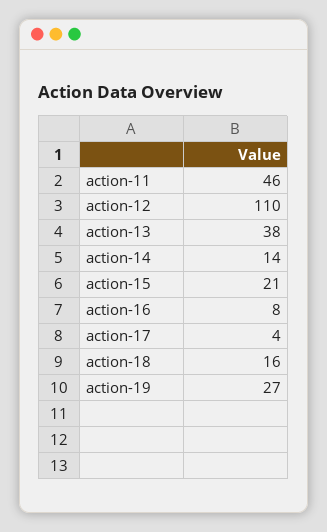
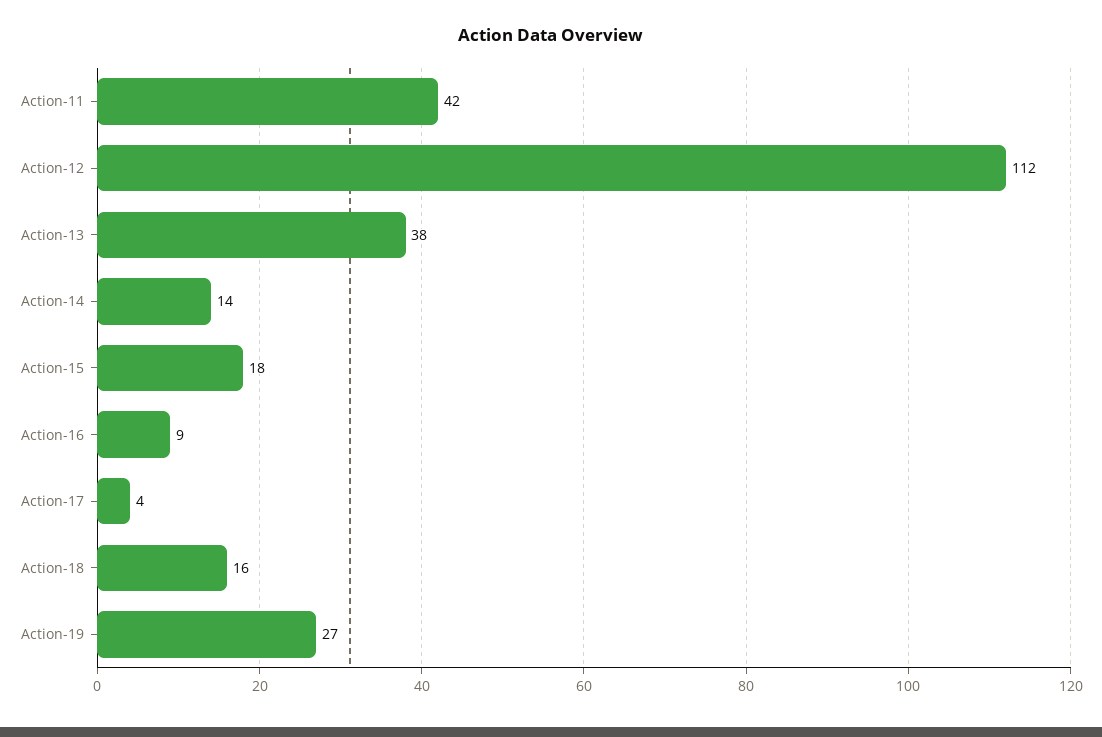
action-11: 46 -> 42
action-12: 110 -> 112
action-15: 21 -> 18
action-16: 8 -> 9

